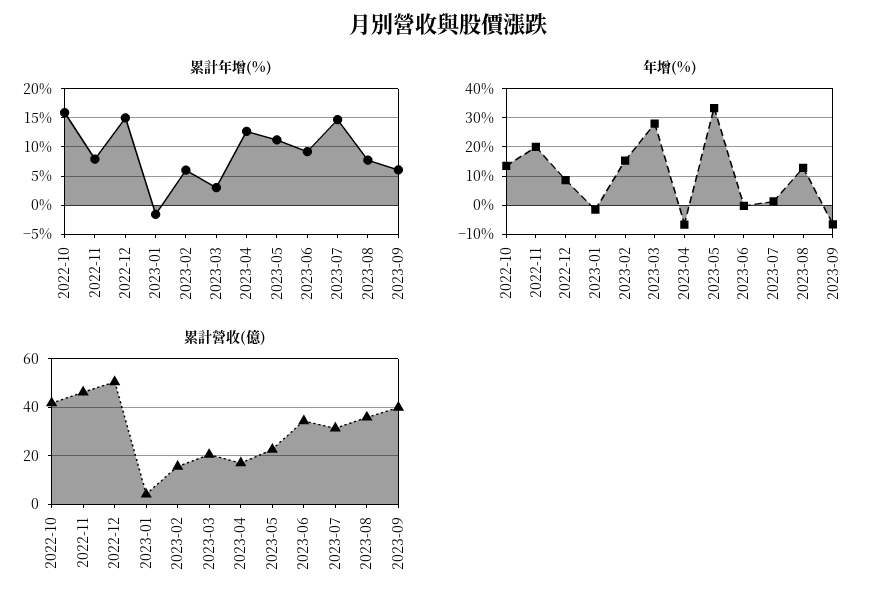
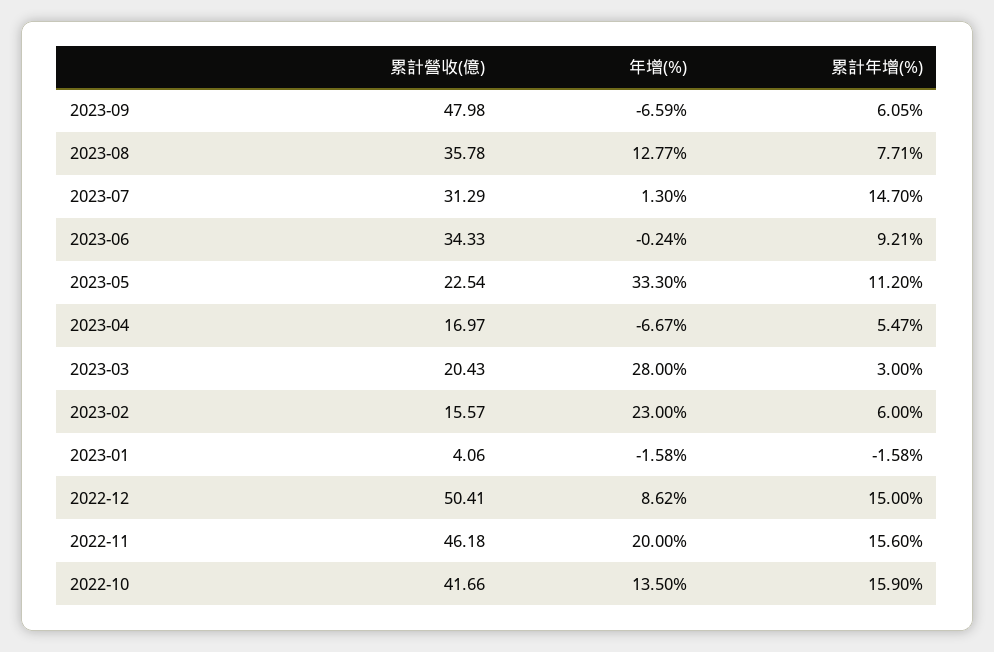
累計年增(%), 2022-11: 7.5 -> 15.6
累計年增(%), 2023-04: 12.5 -> 5.47
年增(%), 2023-02: 15 -> 23
累計營收(億), 2023-09: 40 -> 47.98

